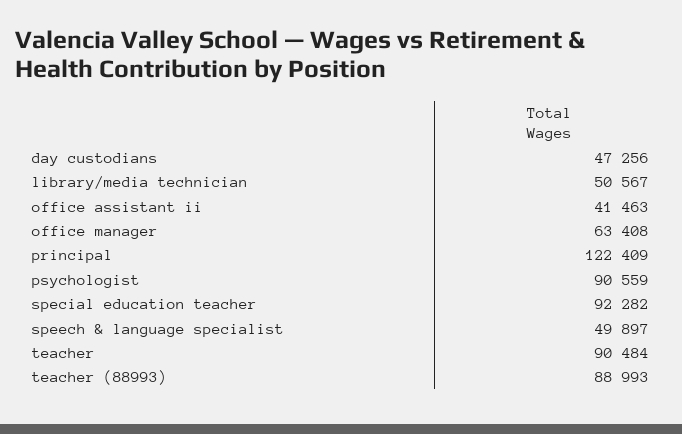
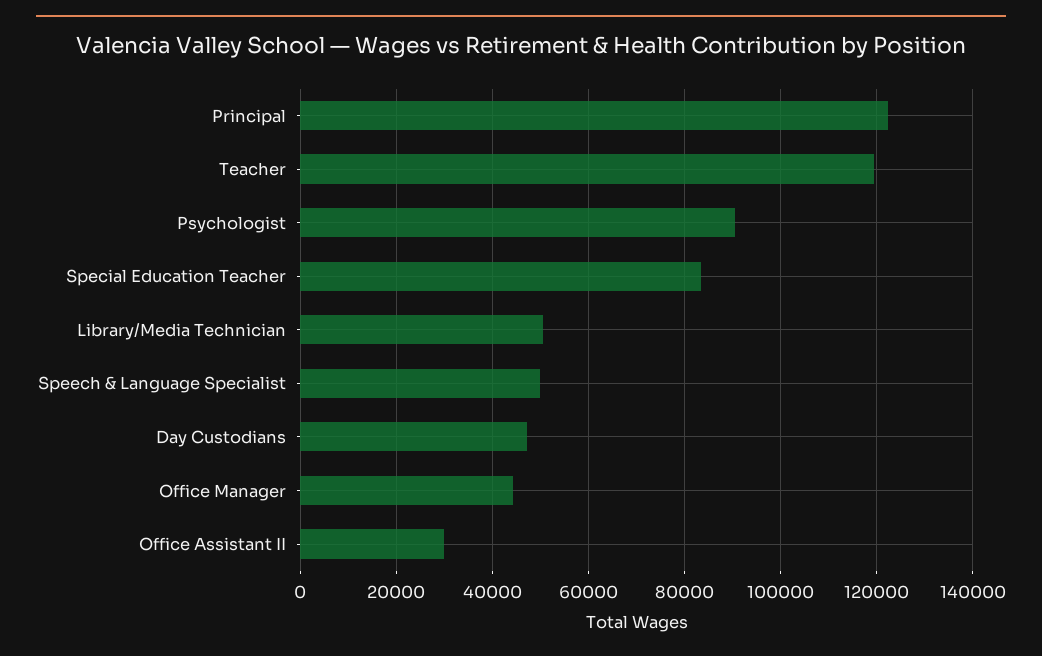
office assistant ii: 41463 -> 30000
office manager: 63408 -> 44000
special education teacher: 92282 -> 84000
teacher: 90484 -> 120000
teacher (88993): 88993 -> none

